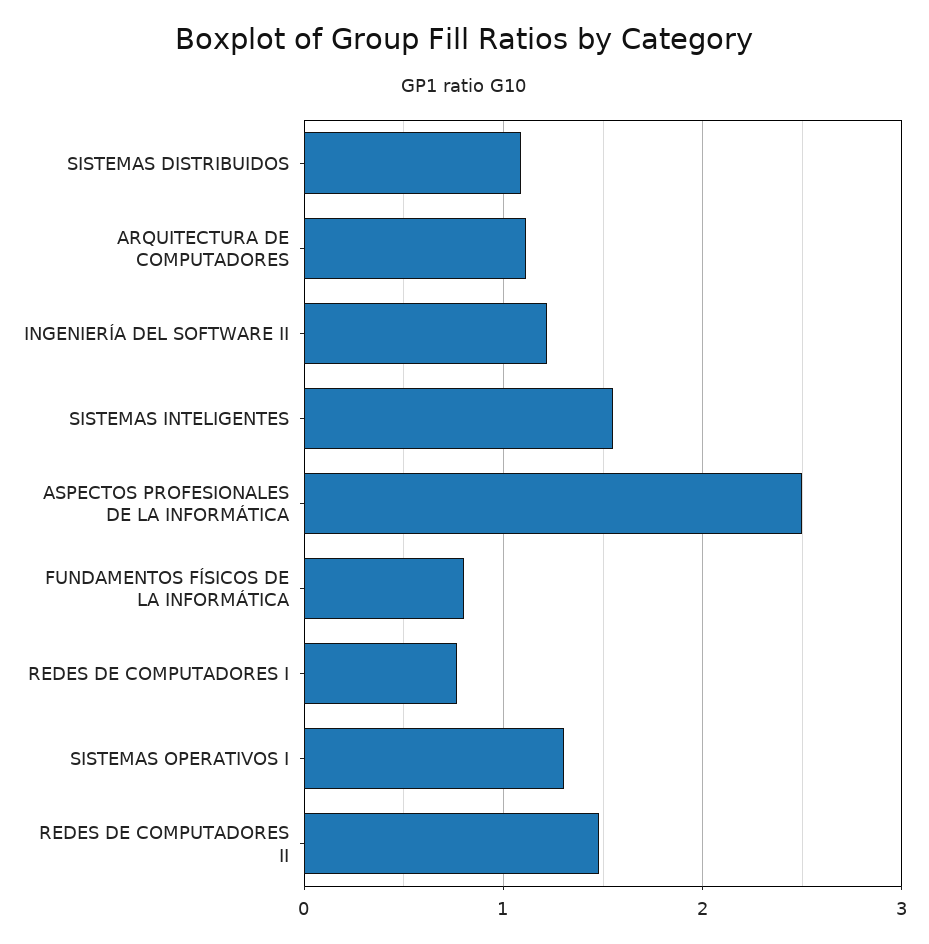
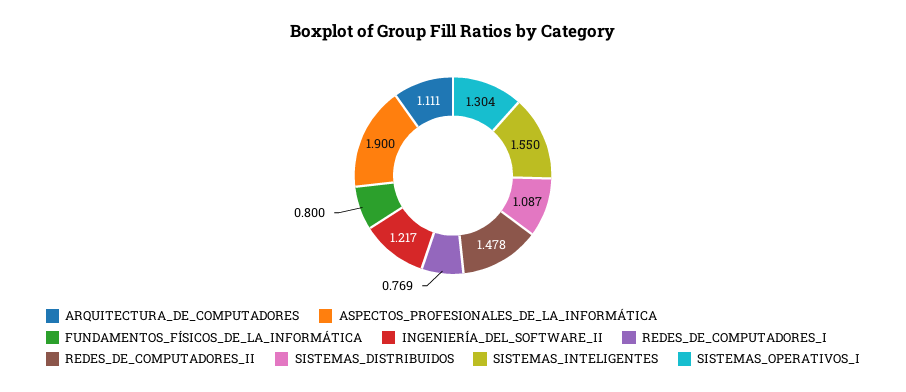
ASPECTOS PROFESIONALES DE LA INFORMÁTICA: 2.5 -> 1.9

